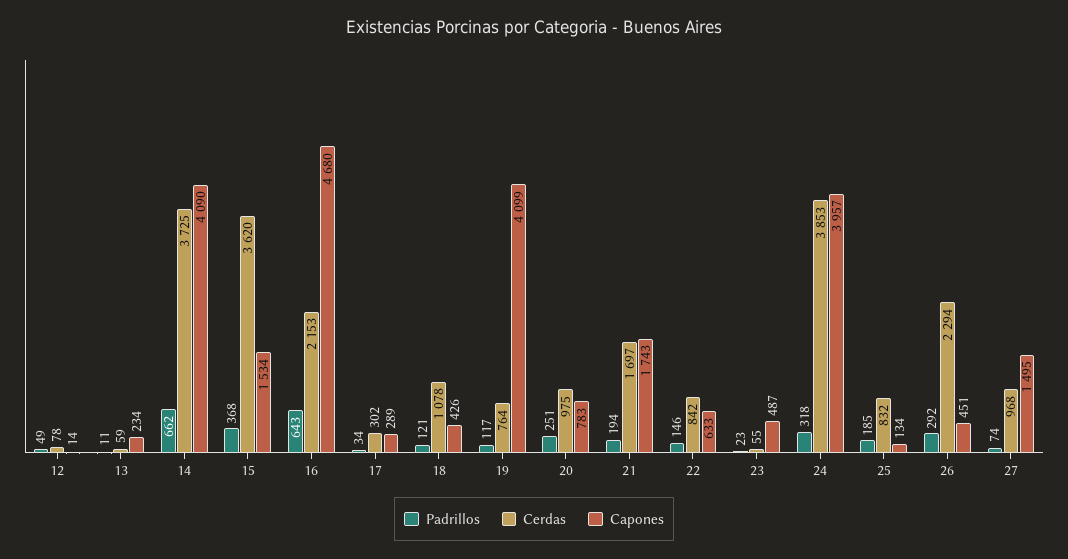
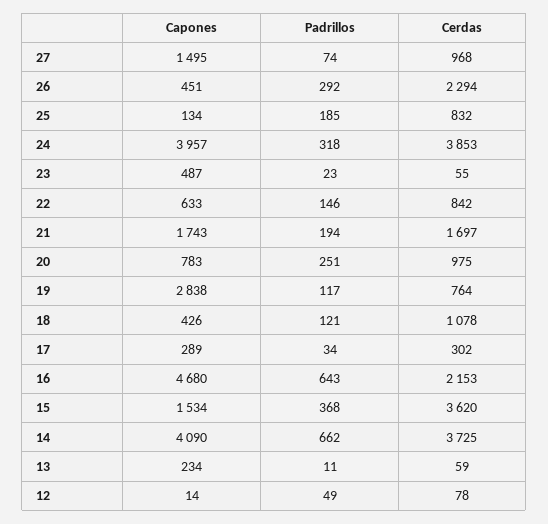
Capones, 19: 4099 -> 2838

